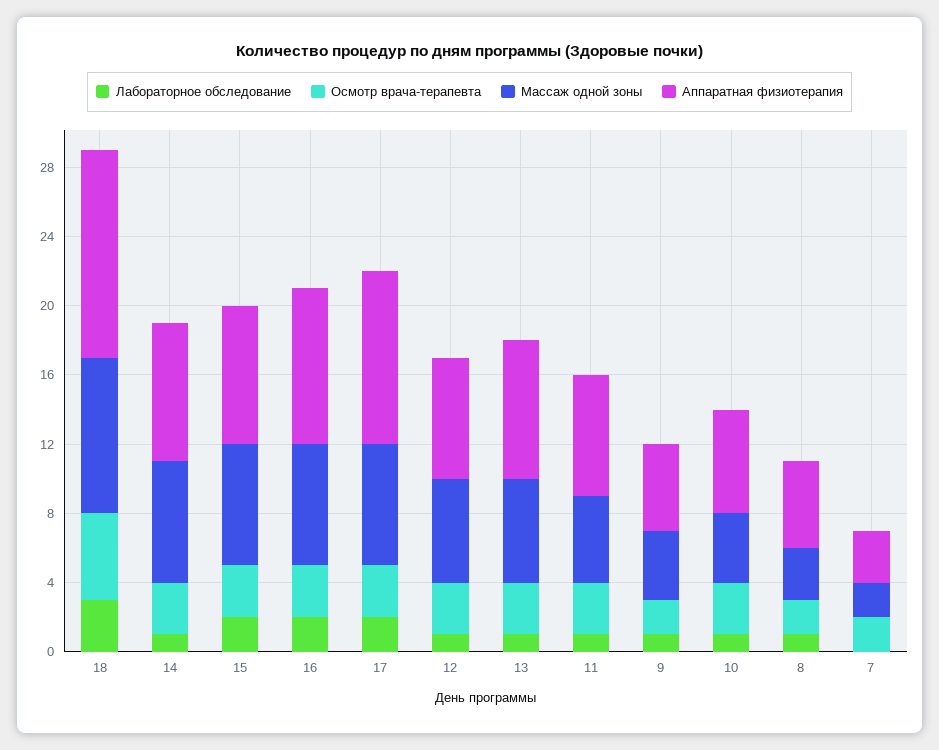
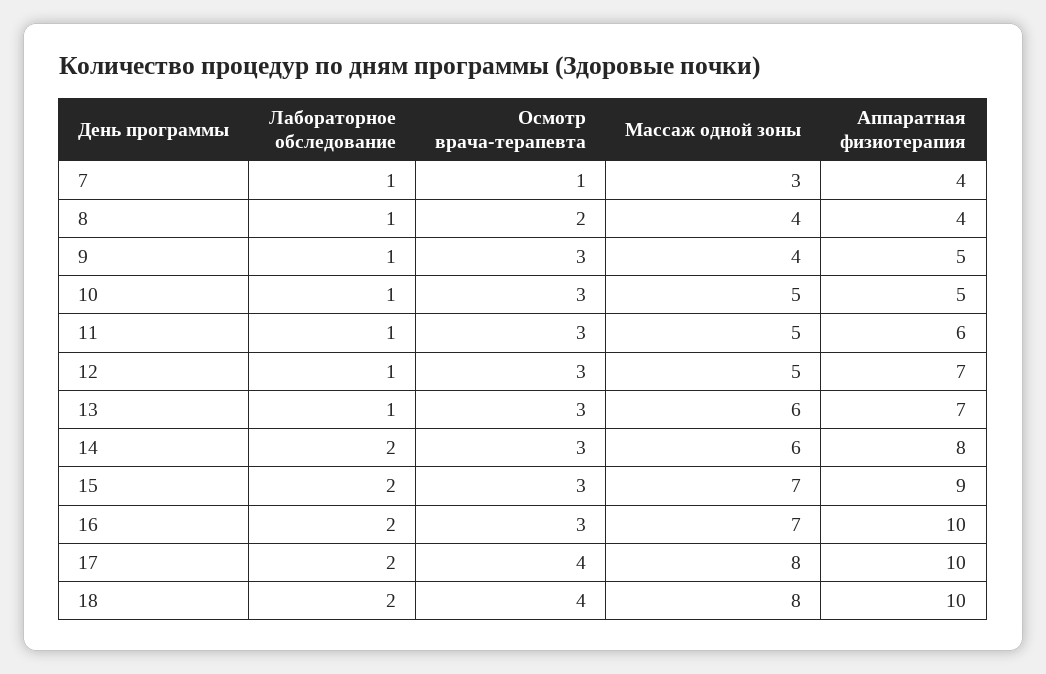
Лабораторное обследование, 18: 3 -> 2
Осмотр врача-терапевта, 18: 5 -> 4
Массаж одной зоны, 18: 9 -> 8
Аппаратная физиотерапия, 18: 12 -> 10
Лабораторное обследование, 14: 1 -> 2
Массаж одной зоны, 14: 7 -> 6
Аппаратная физиотерапия, 15: 8 -> 9
Аппаратная физиотерапия, 16: 9 -> 10
Осмотр врача-терапевта, 17: 3 -> 4
Массаж одной зоны, 17: 7 -> 8
Массаж одной зоны, 12: 6 -> 5
Аппаратная физиотерапия, 13: 8 -> 7
Аппаратная физиотерапия, 11: 7 -> 6
Осмотр врача-терапевта, 9: 2 -> 3
Массаж одной зоны, 10: 4 -> 5
Аппаратная физиотерапия, 10: 6 -> 5
Массаж одной зоны, 8: 3 -> 4
Аппаратная физиотерапия, 8: 5 -> 4
Лабораторное обследование, 7: 0 -> 1
Осмотр врача-терапевта, 7: 2 -> 1
Массаж одной зоны, 7: 2 -> 3
Аппаратная физиотерапия, 7: 3 -> 4

